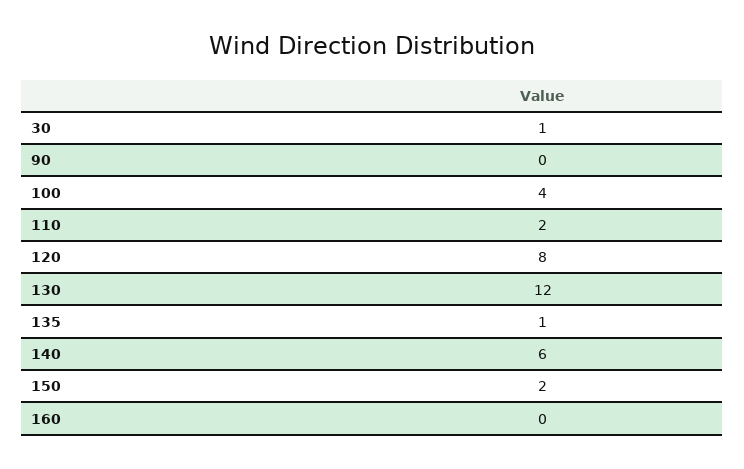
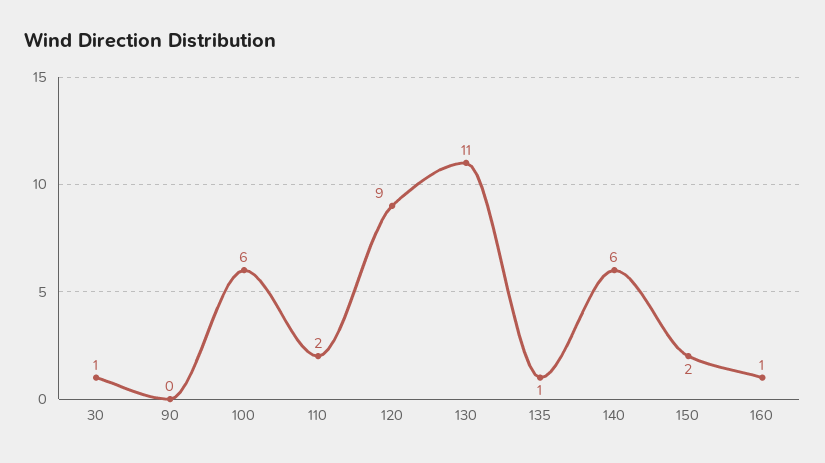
100: 4 -> 6
120: 8 -> 9
130: 12 -> 11
160: 0 -> 1

